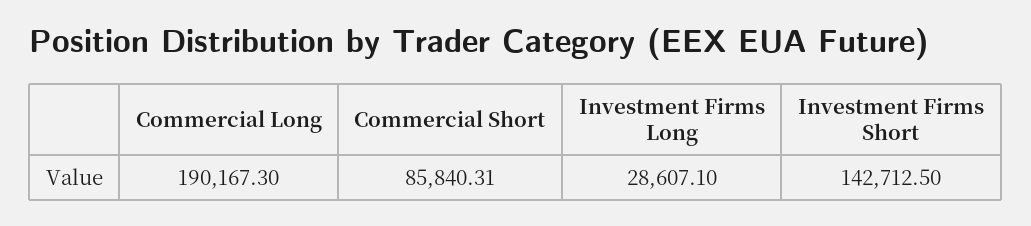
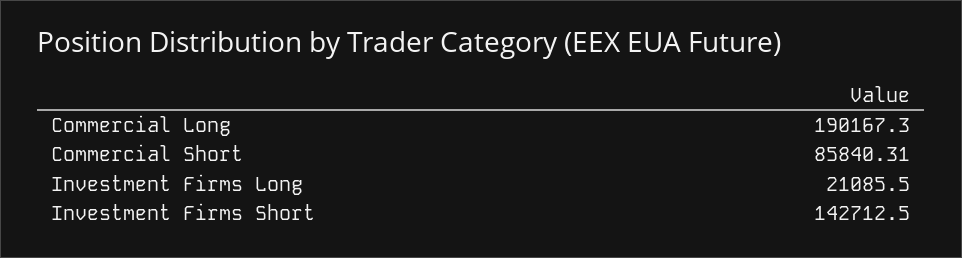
Investment Firms Long: 28607.1 -> 21085.5

